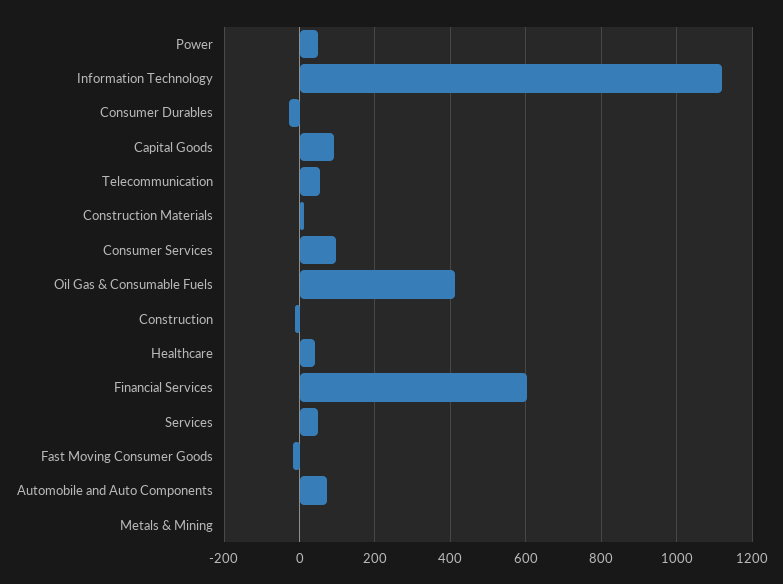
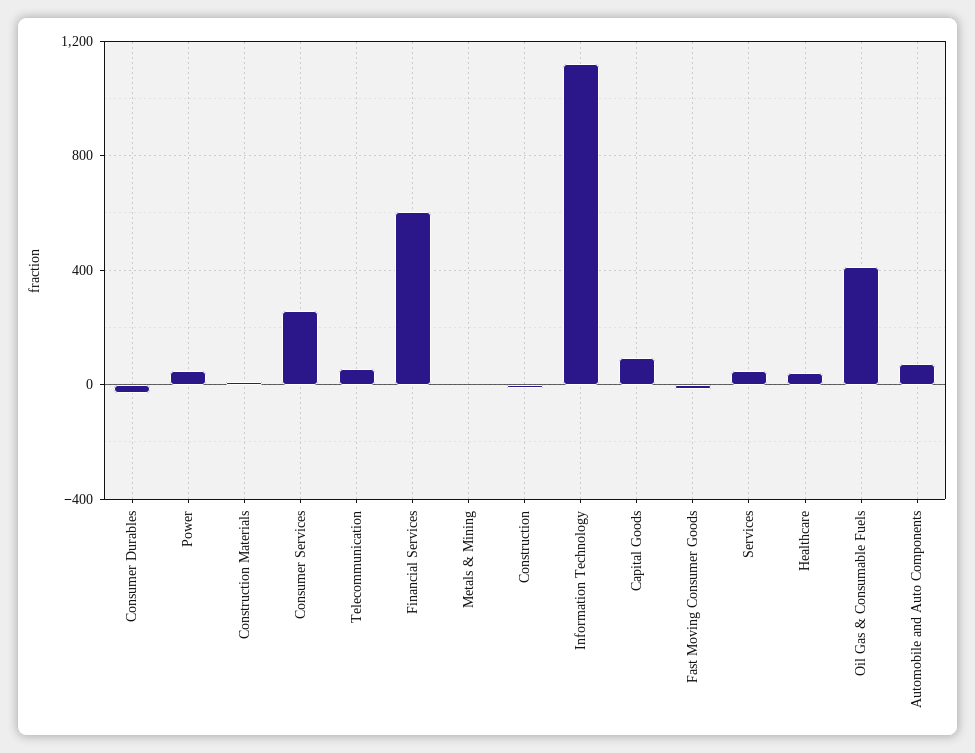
Consumer Services: 100 -> 250

